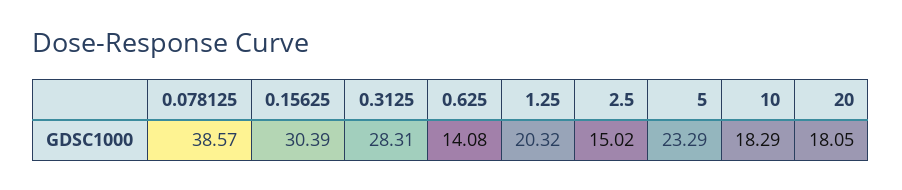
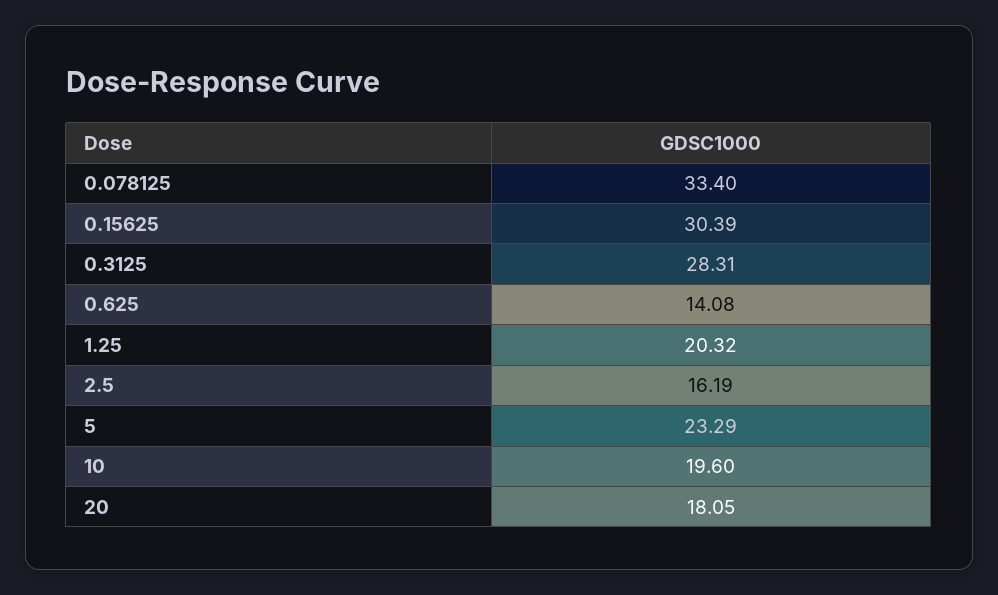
0.078125: 38.57 -> 33.4
2.5: 15.02 -> 16.19
10: 18.29 -> 19.6

